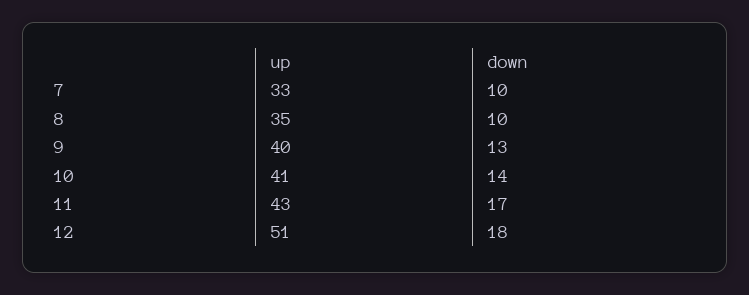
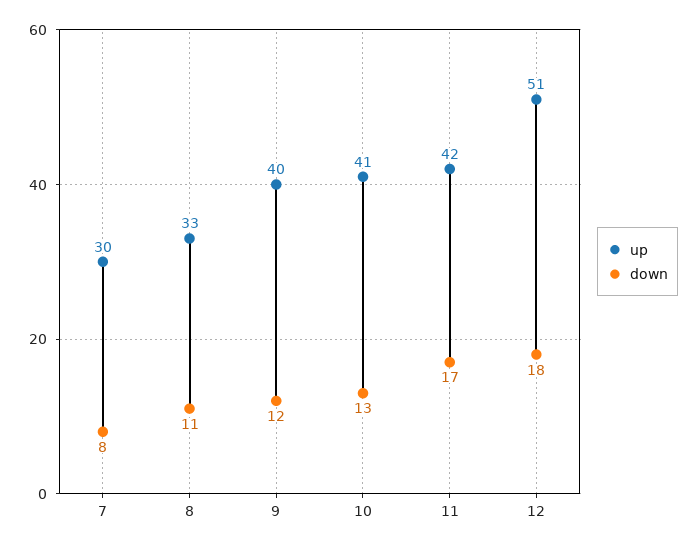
up, 7: 33 -> 30
down, 7: 10 -> 8
up, 8: 35 -> 33
down, 8: 10 -> 11
down, 9: 13 -> 12
down, 10: 14 -> 13
up, 11: 43 -> 42

